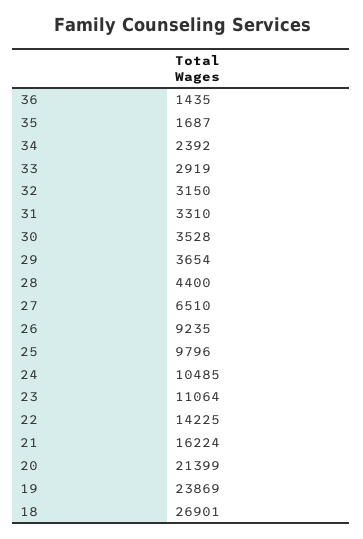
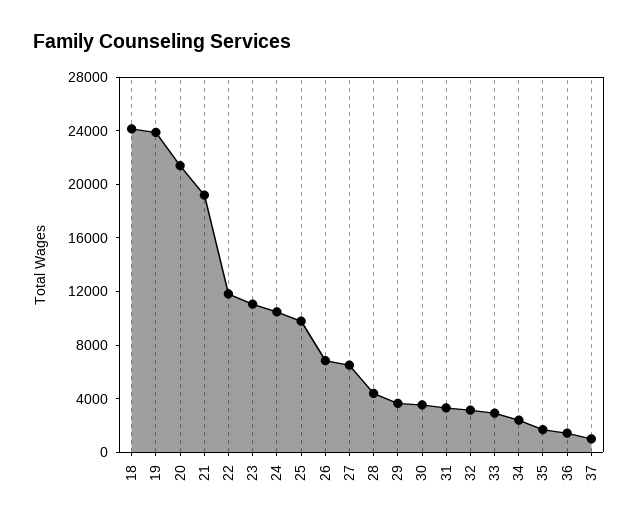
26: 9235 -> 7000
22: 14225 -> 12000
21: 16224 -> 19000
18: 26901 -> 24000
37: none -> 1000

